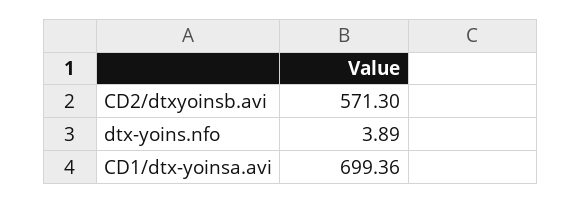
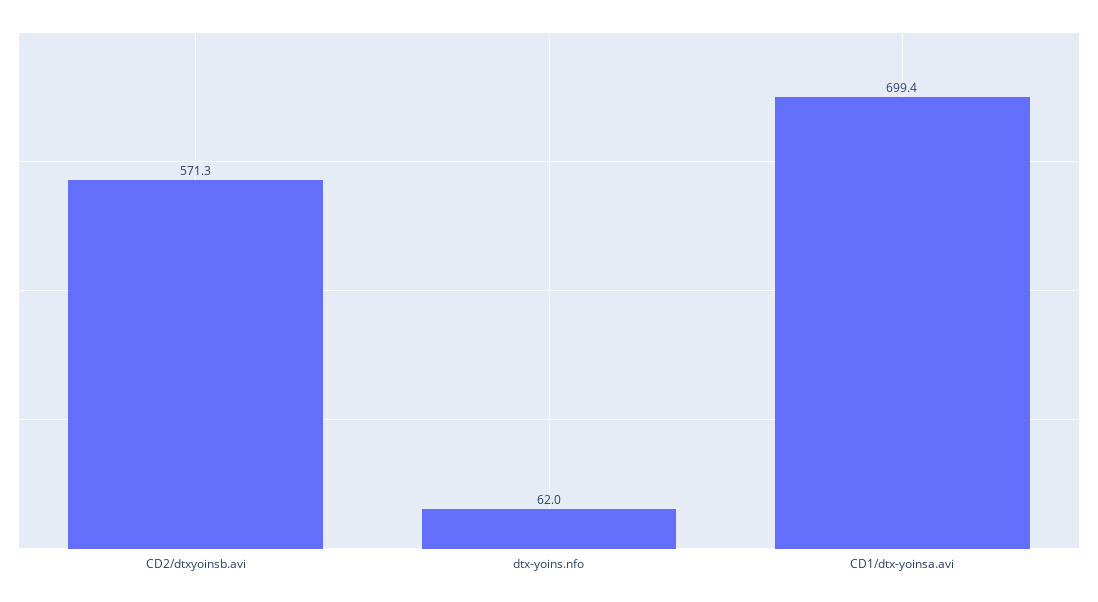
dtx-yoins.nfo: 3.89 -> 62

